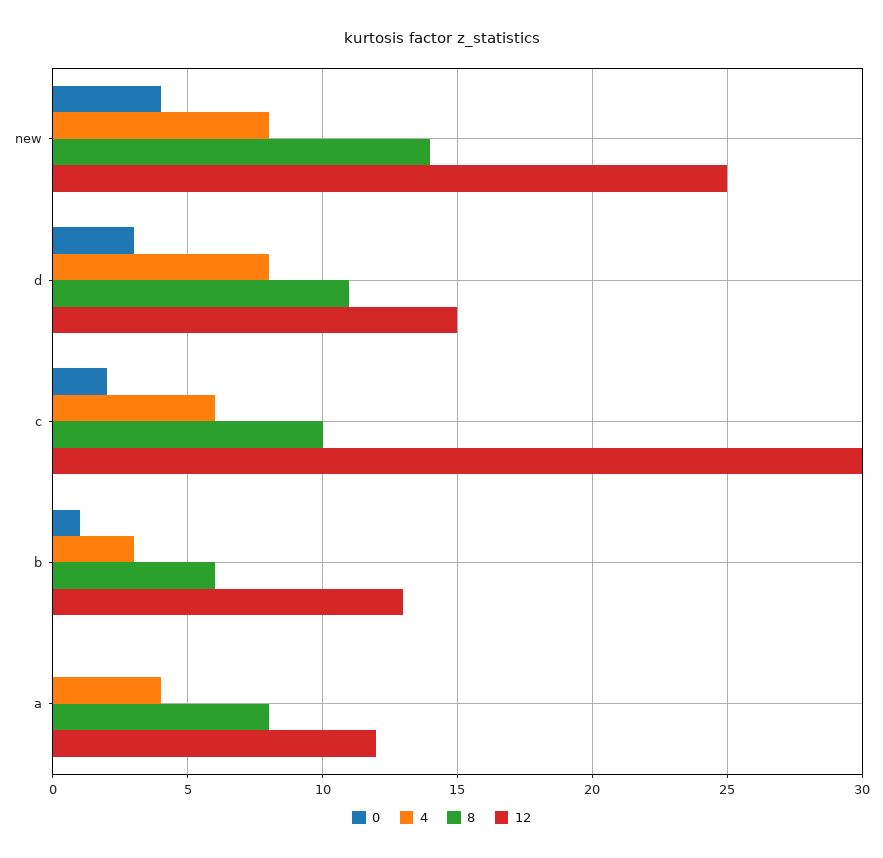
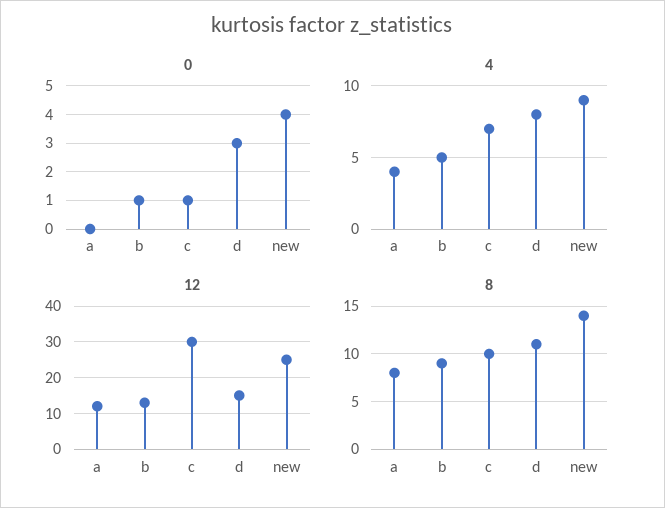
4, new: 8 -> 9
0, c: 2 -> 1
4, c: 6 -> 7
4, b: 3 -> 5
8, b: 6 -> 9

